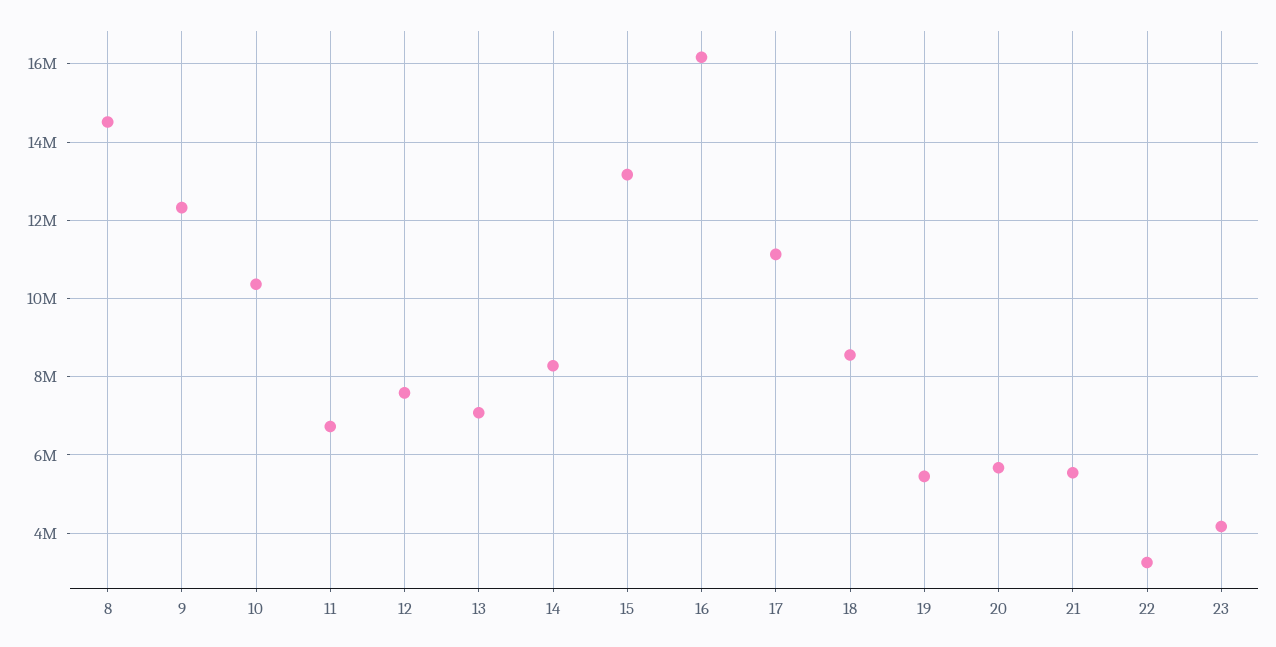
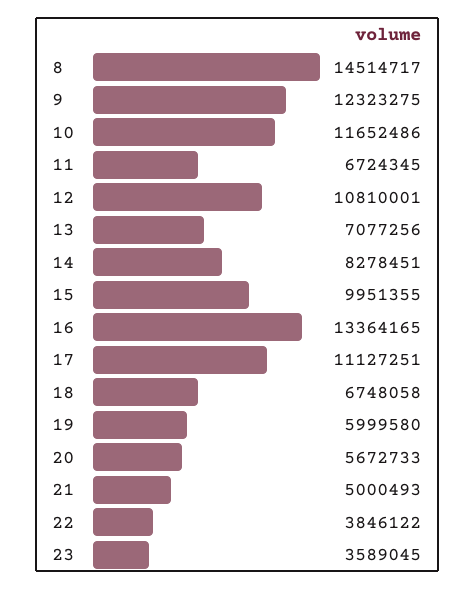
10: 10400000 -> 11652486
12: 7600000 -> 10810001
15: 13200000 -> 9951355
16: 16200000 -> 13364165
18: 8600000 -> 6748058
19: 5400000 -> 5999580
21: 5600000 -> 5000493
22: 3200000 -> 3846122
23: 4200000 -> 3589045

